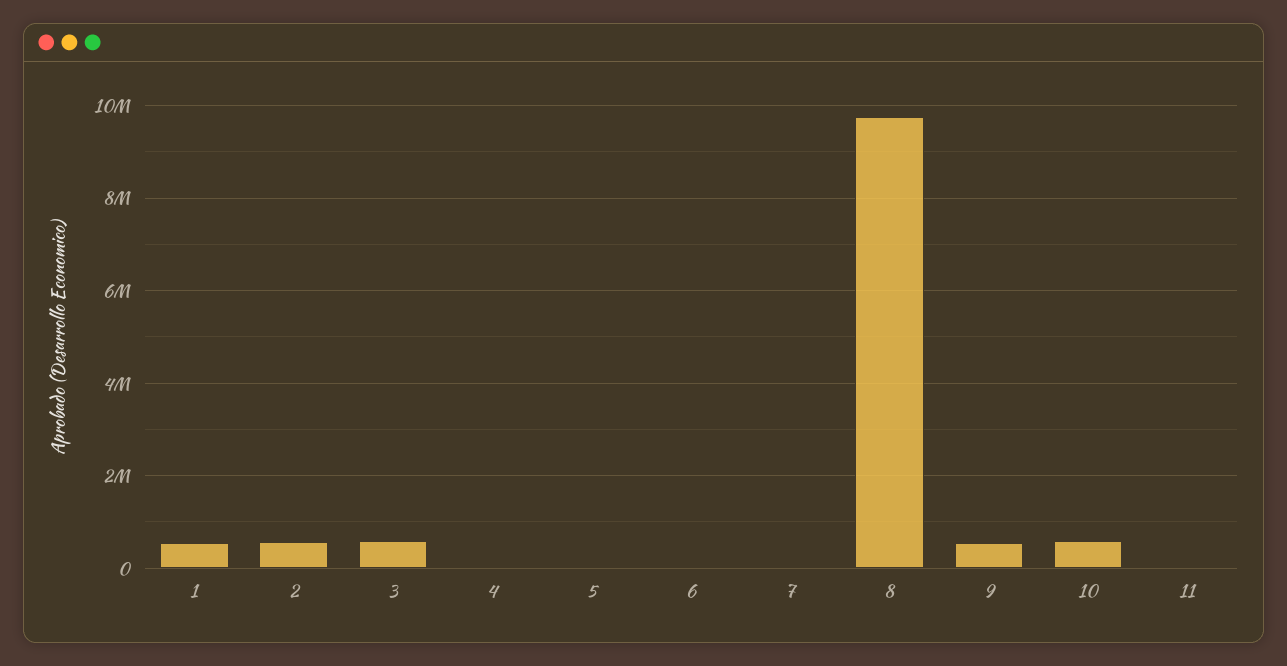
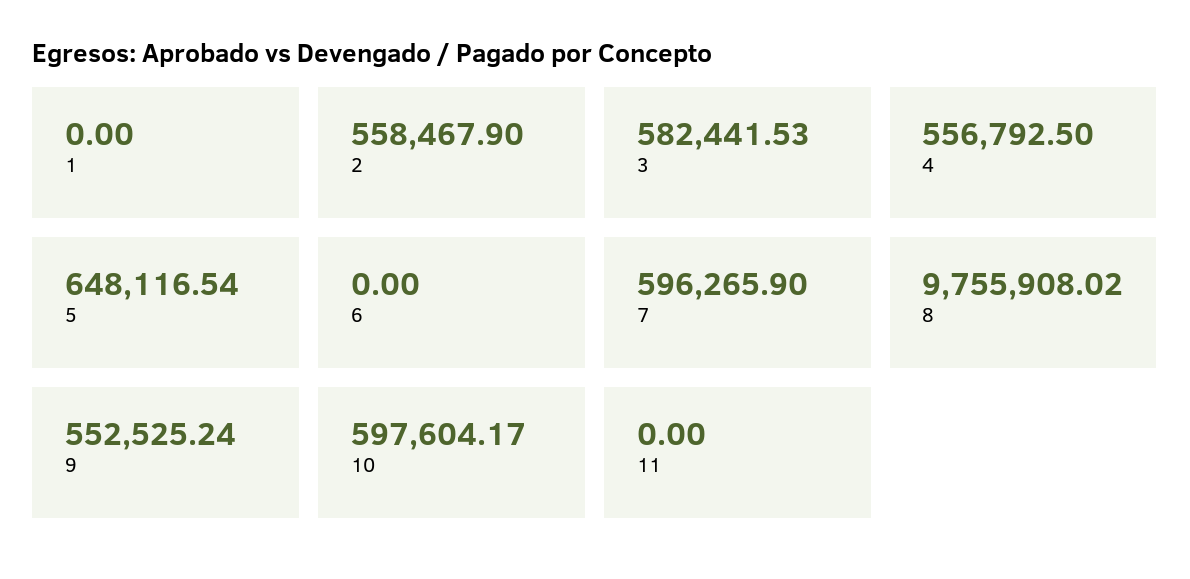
1: 600000 -> 0
4: 0 -> 556792.5
5: 0 -> 648116.54
7: 0 -> 596265.9

